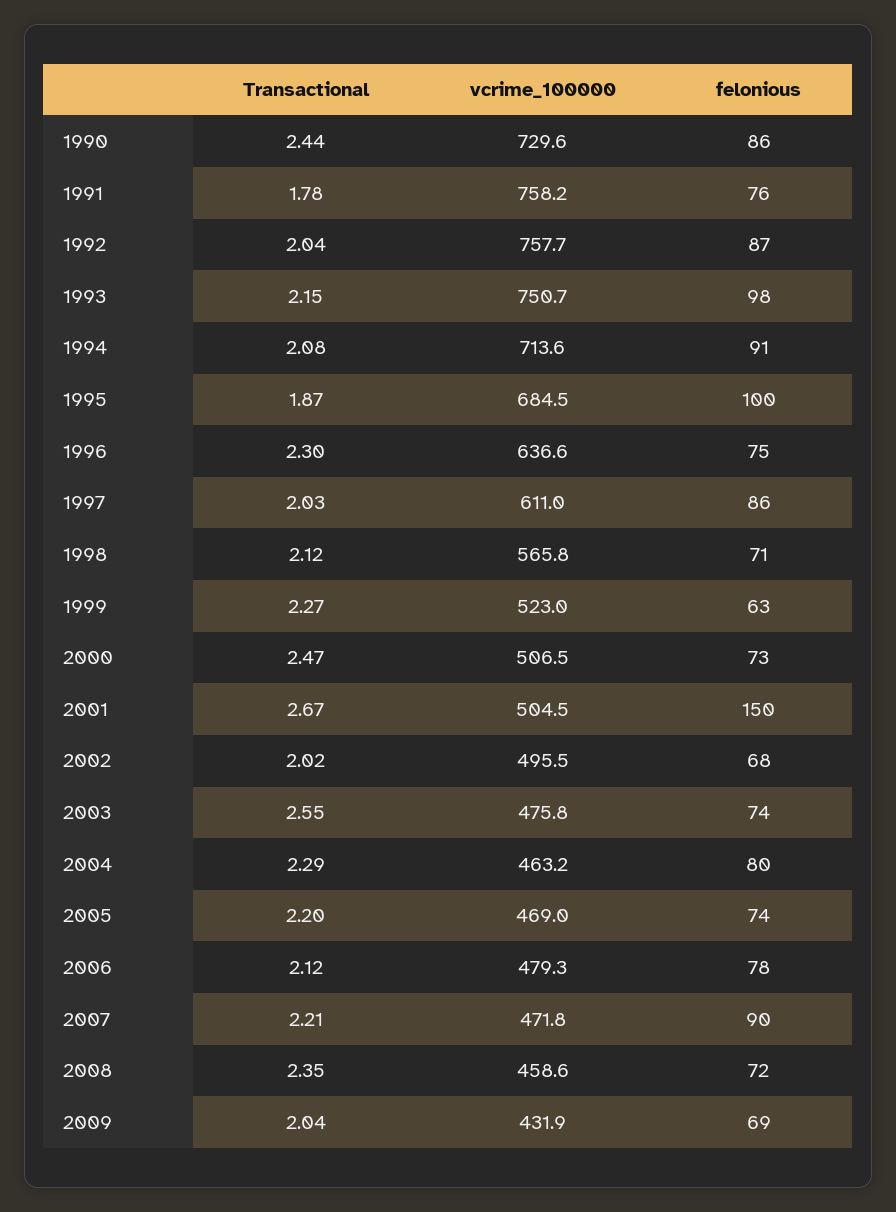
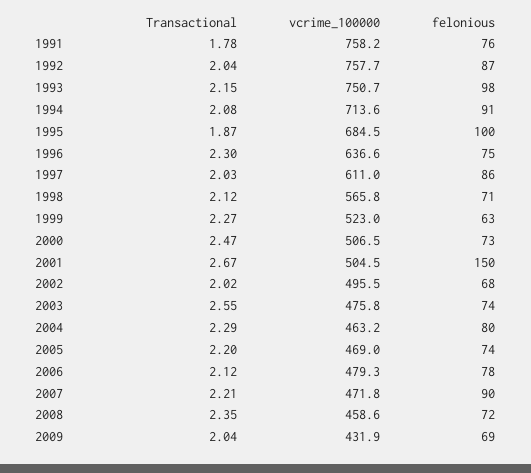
Transactional, 1990: 2.44 -> none
vcrime_100000, 1990: 729.6 -> none
felonious, 1990: 86 -> none

